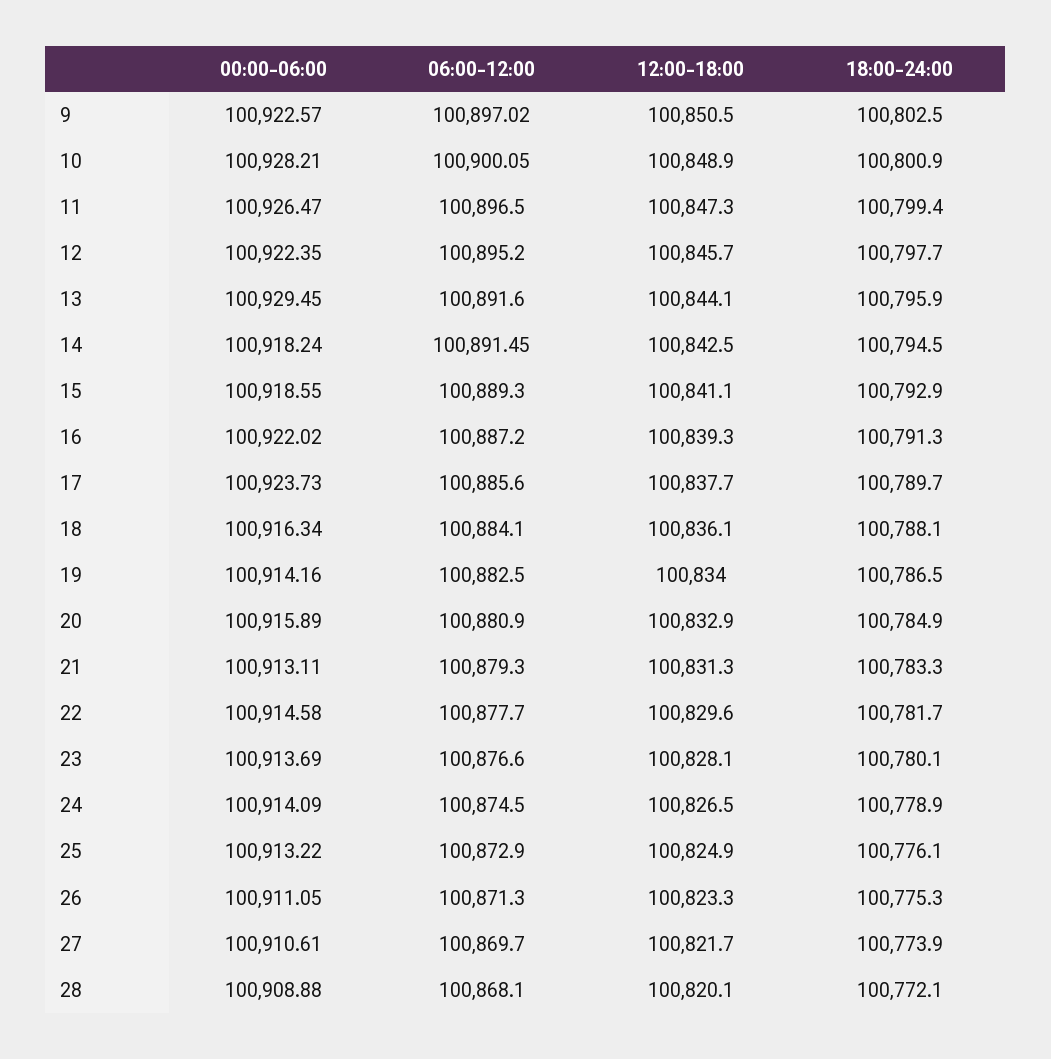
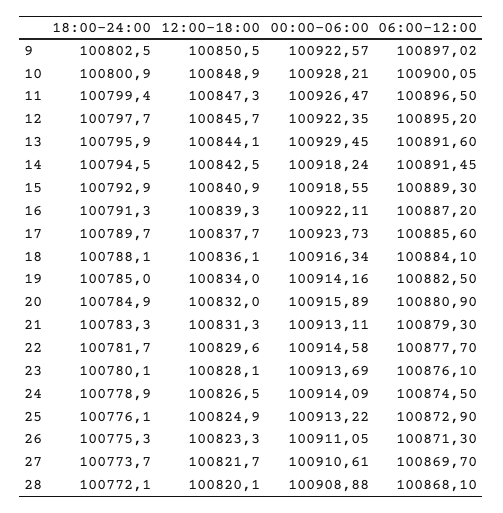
12:00-18:00, 15: 100841.1 -> 100840.9
00:00-06:00, 16: 100922.02 -> 100922.11
18:00-24:00, 19: 100786.5 -> 100785
12:00-18:00, 20: 100832.9 -> 100832
06:00-12:00, 23: 100876.6 -> 100876.1
18:00-24:00, 27: 100773.9 -> 100773.7

